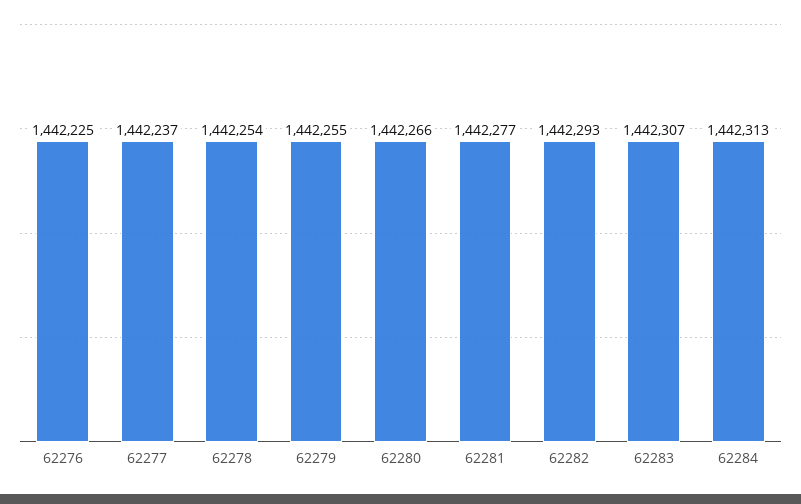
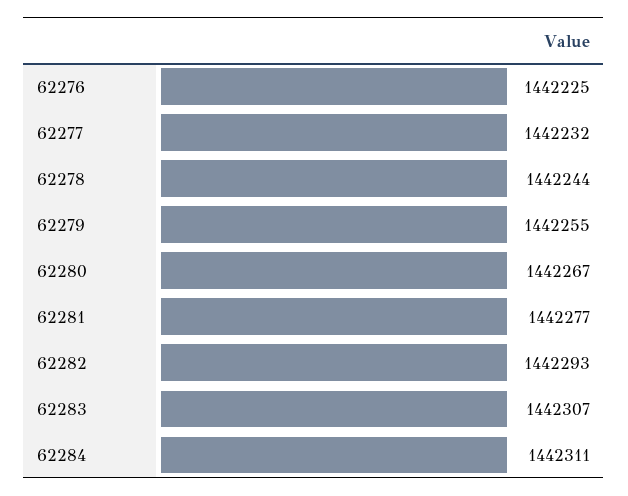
62277: 1442237 -> 1442232
62278: 1442254 -> 1442244
62280: 1442266 -> 1442267
62284: 1442313 -> 1442311

